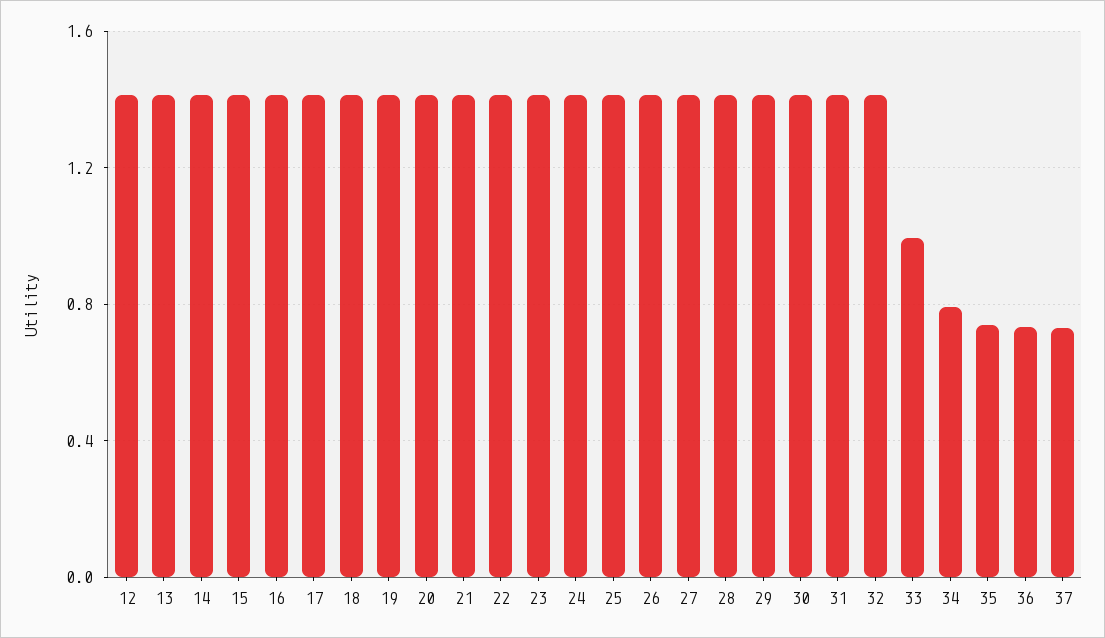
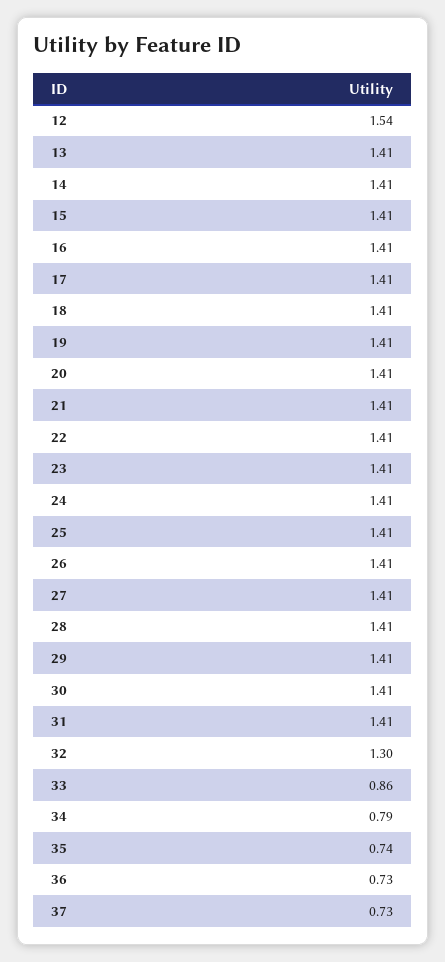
12: 1.4 -> 1.54
32: 1.4 -> 1.3
33: 1 -> 0.86

